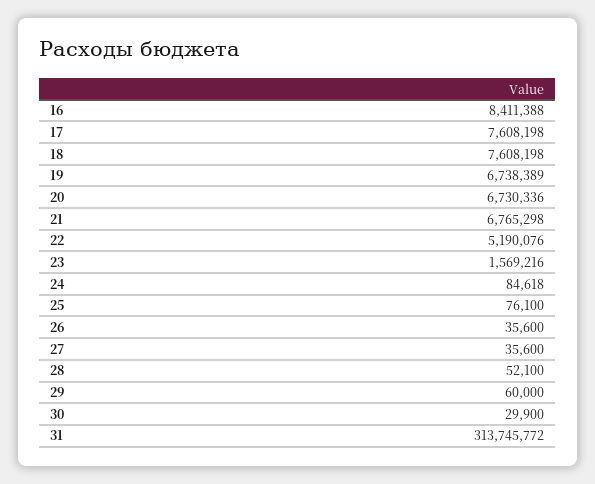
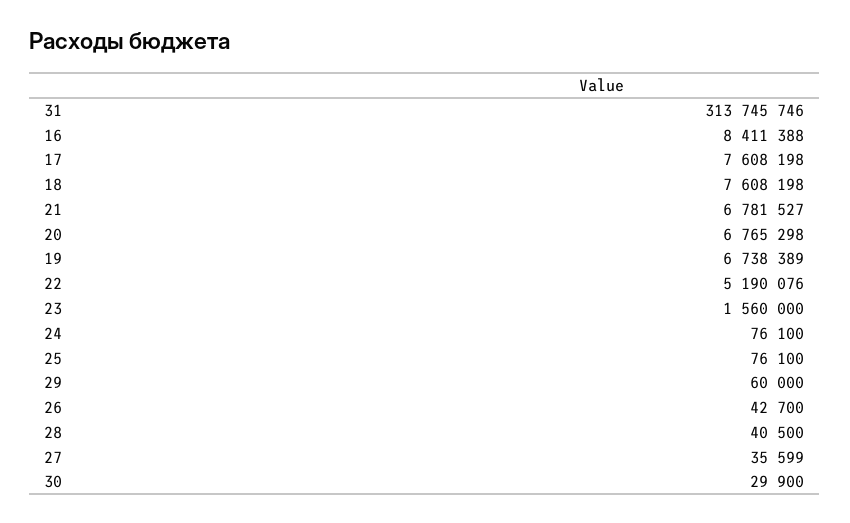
20: 6730336 -> 6765298
21: 6765298 -> 6781527
23: 1569216 -> 1560000
24: 84618 -> 76100
26: 35600 -> 42700
27: 35600 -> 35599
28: 52100 -> 40500
31: 313745772 -> 313745746

